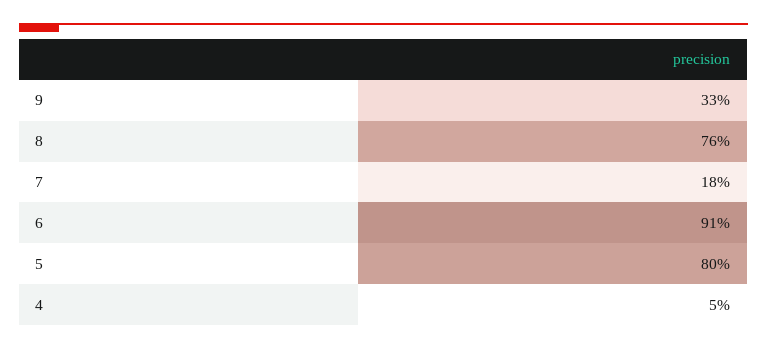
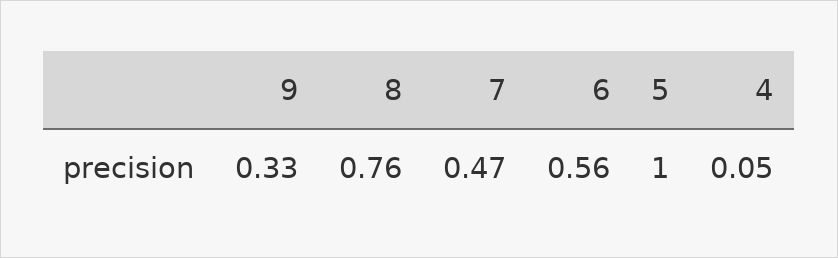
7: 0.18 -> 0.47
6: 0.91 -> 0.56
5: 0.8 -> 1

